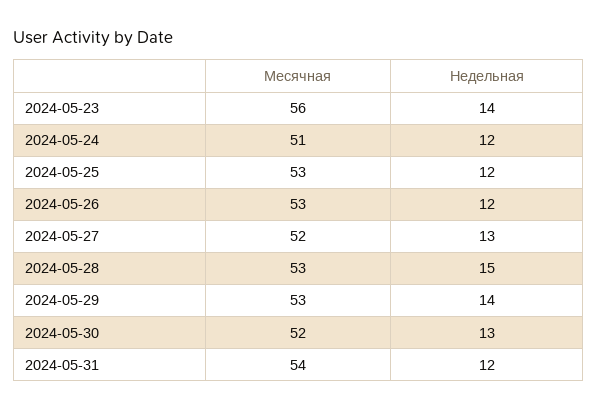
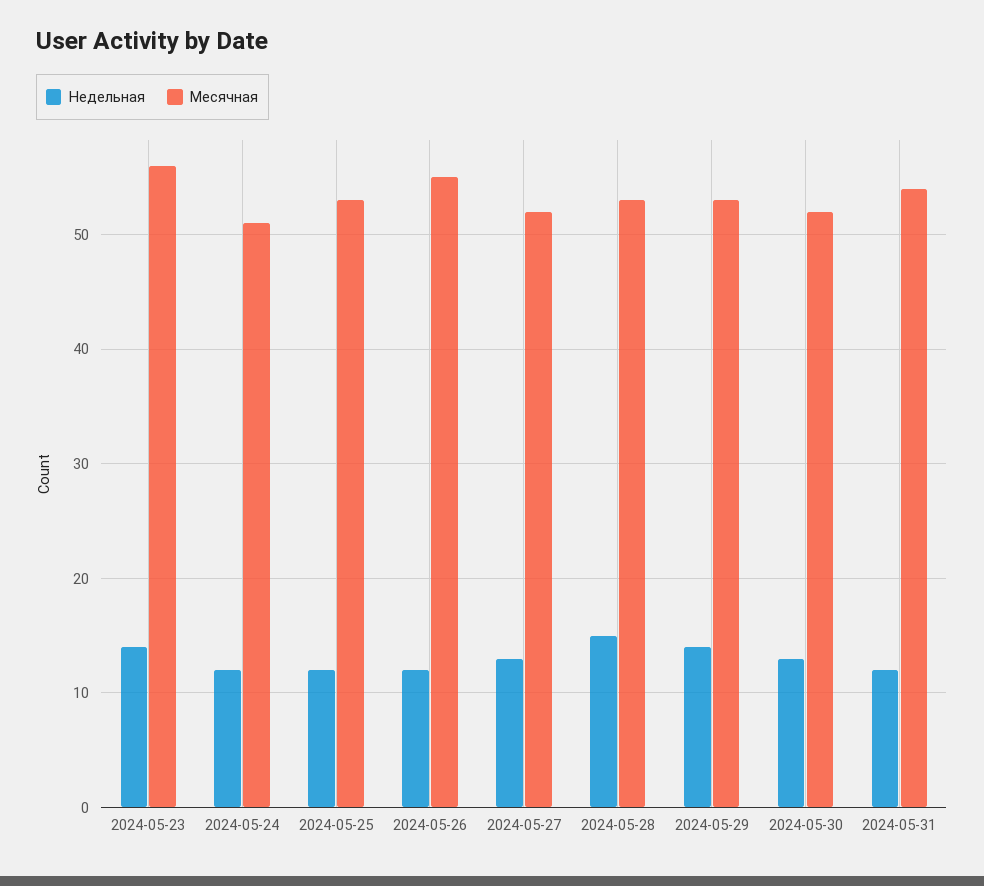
Месячная, 2024-05-26: 53 -> 55

